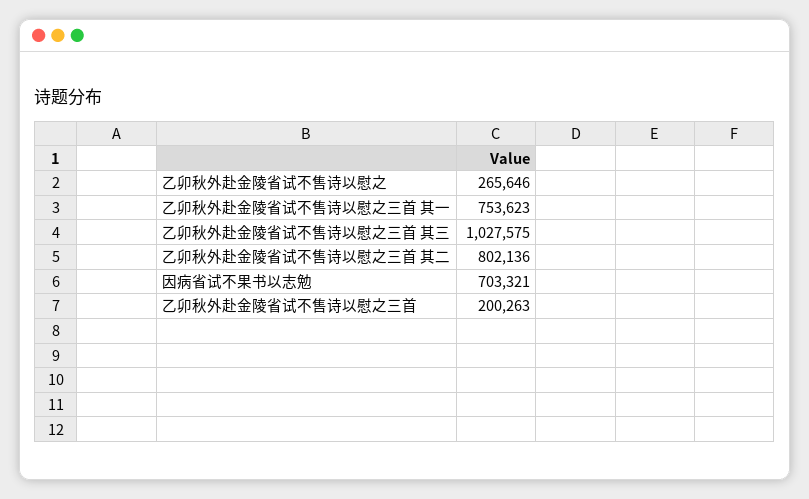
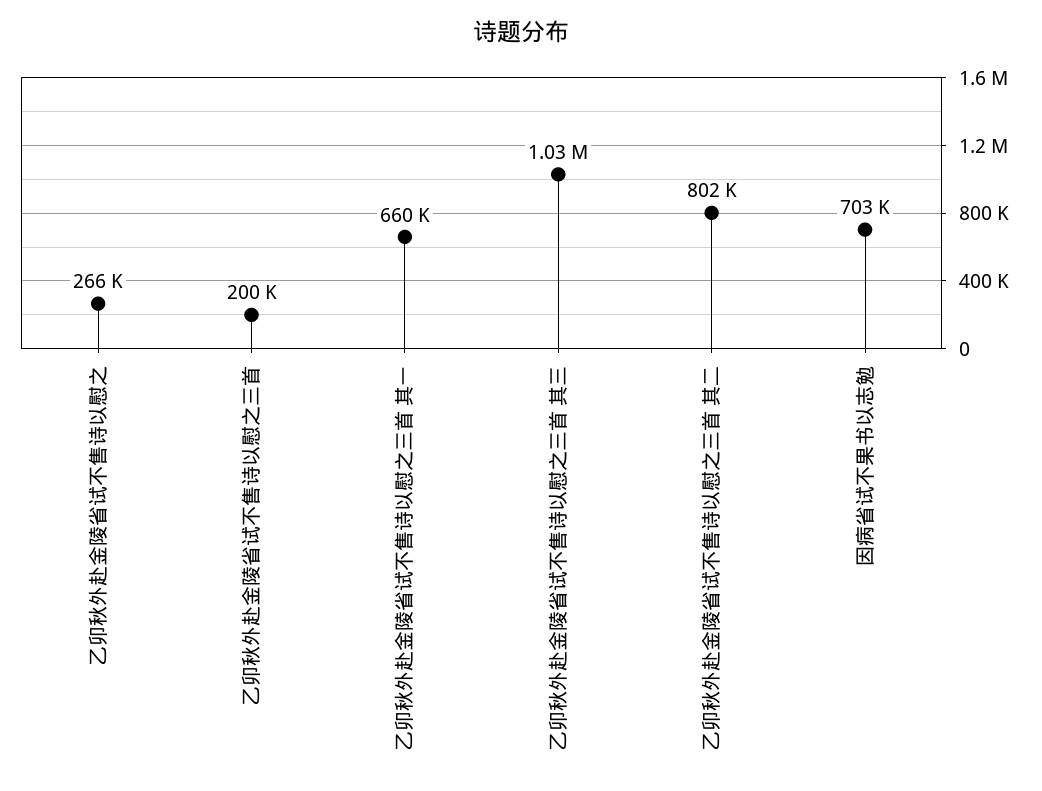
乙卯秋外赴金陵省试不售诗以慰之三首 其一: 753623 -> 660000

